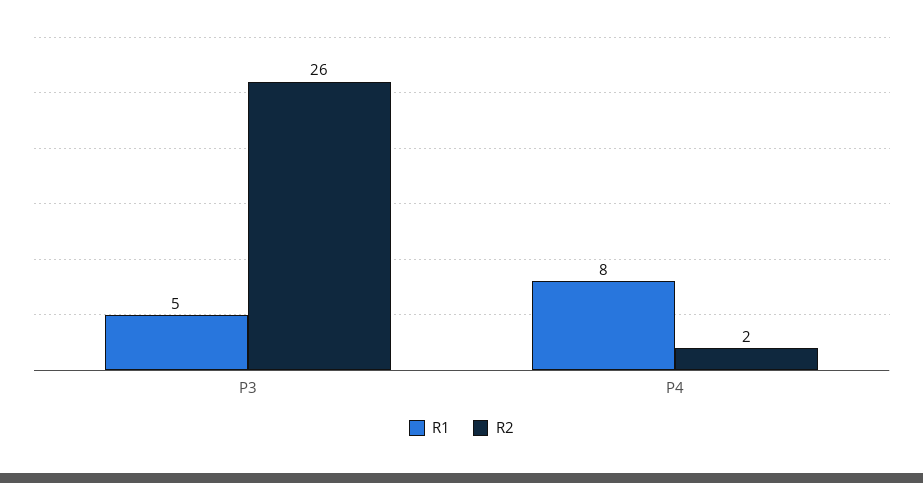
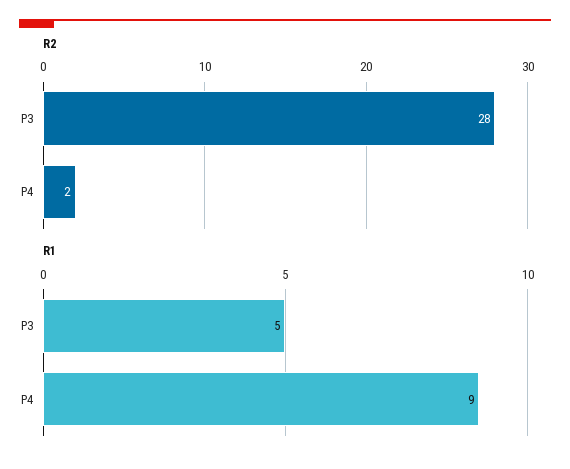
R2, P3: 26 -> 28
R1, P4: 8 -> 9

